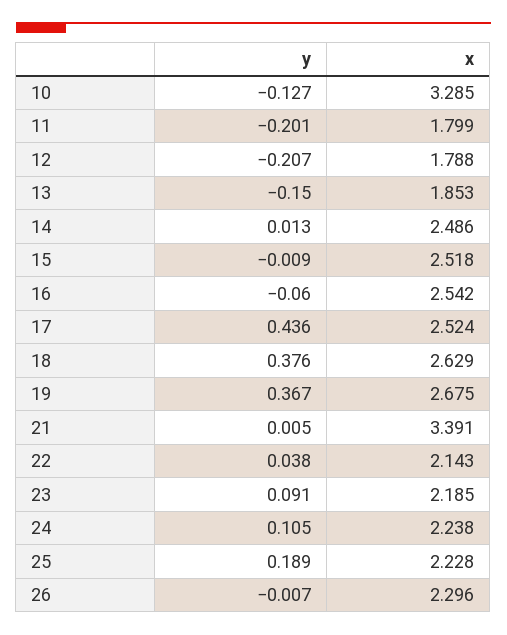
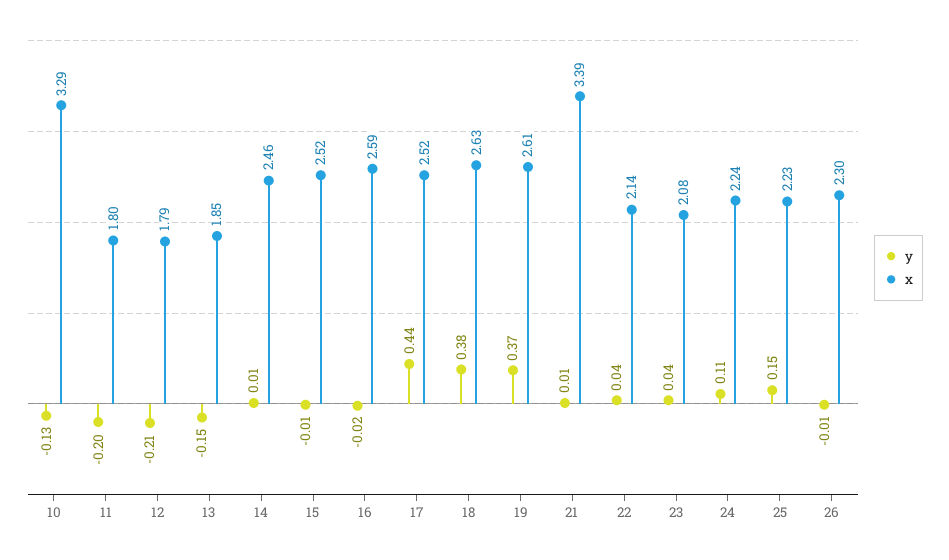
x, 14: 2.486 -> 2.46
y, 16: -0.06 -> -0.02
x, 16: 2.542 -> 2.59
x, 19: 2.675 -> 2.61
y, 23: 0.091 -> 0.04
x, 23: 2.185 -> 2.08
y, 25: 0.189 -> 0.15

